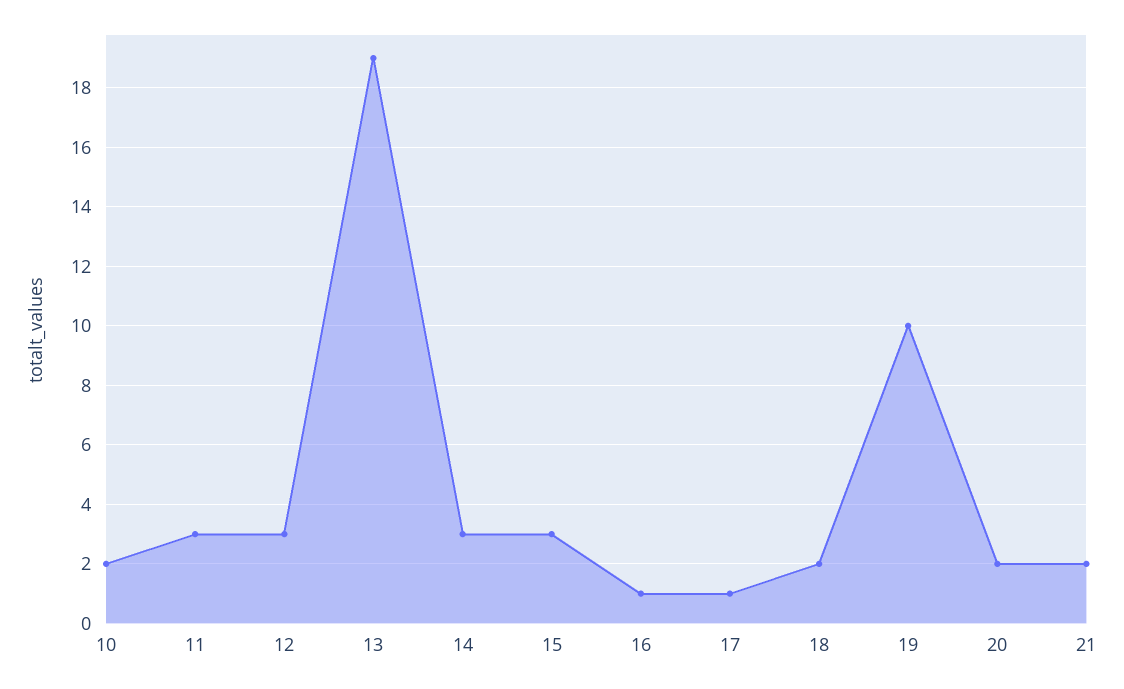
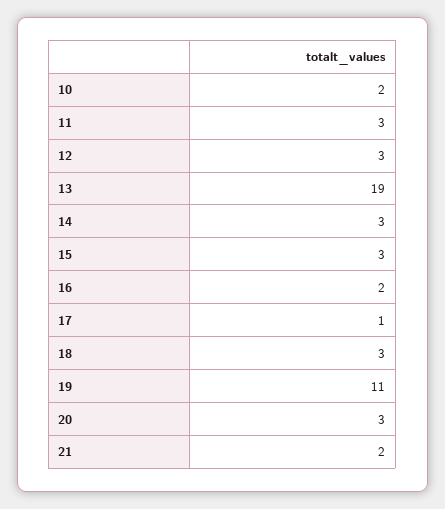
16: 1 -> 2
18: 2 -> 3
19: 10 -> 11
20: 2 -> 3

